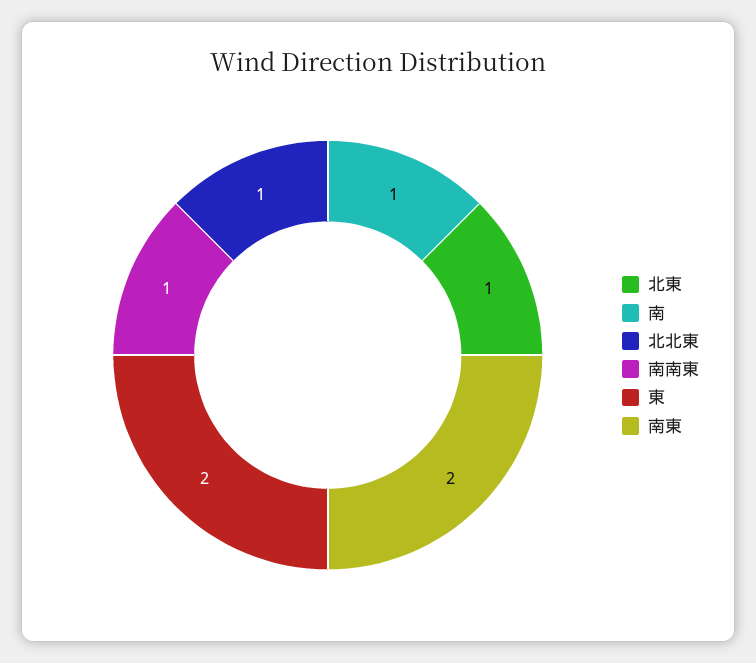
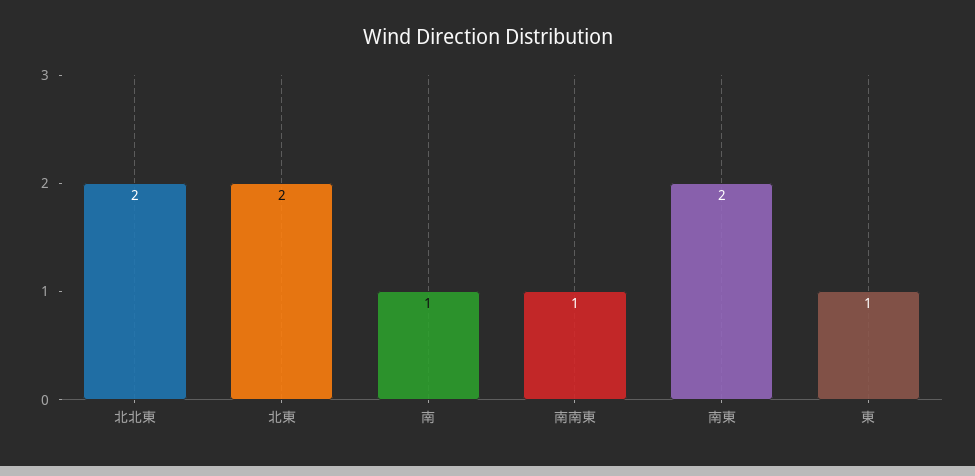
北東: 1 -> 2
北北東: 1 -> 2
東: 2 -> 1

